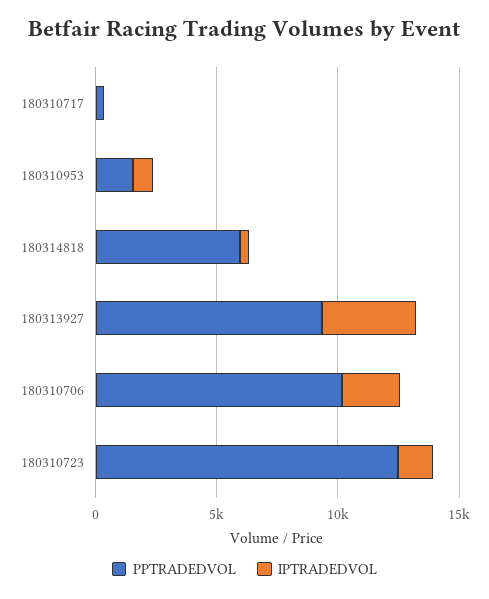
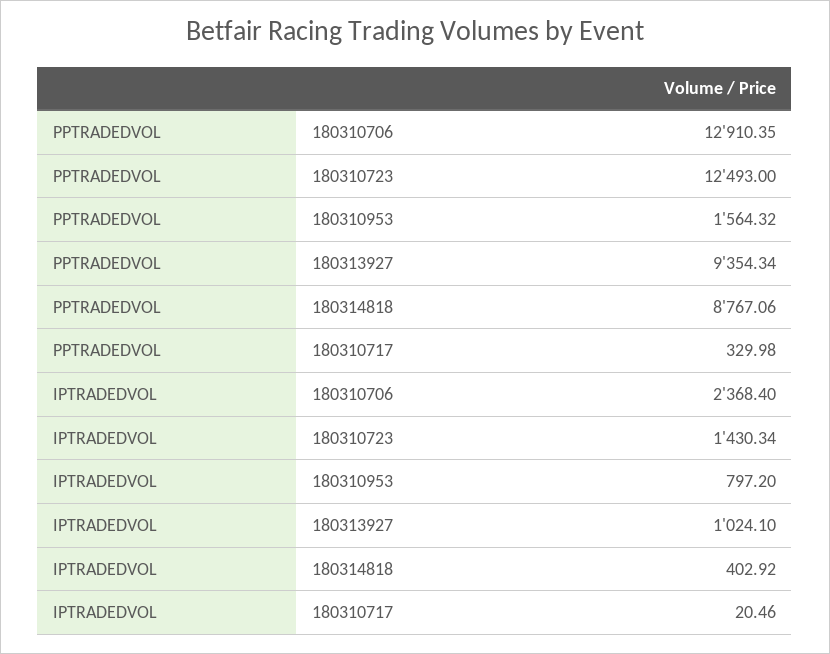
PPTRADEDVOL, 180314818: 6000 -> 8767.06
IPTRADEDVOL, 180313927: 4000 -> 1024.1
PPTRADEDVOL, 180310706: 10000 -> 12910.35

